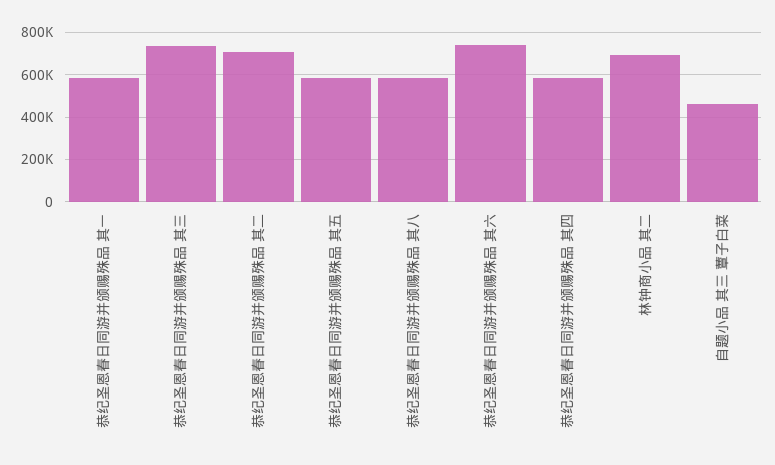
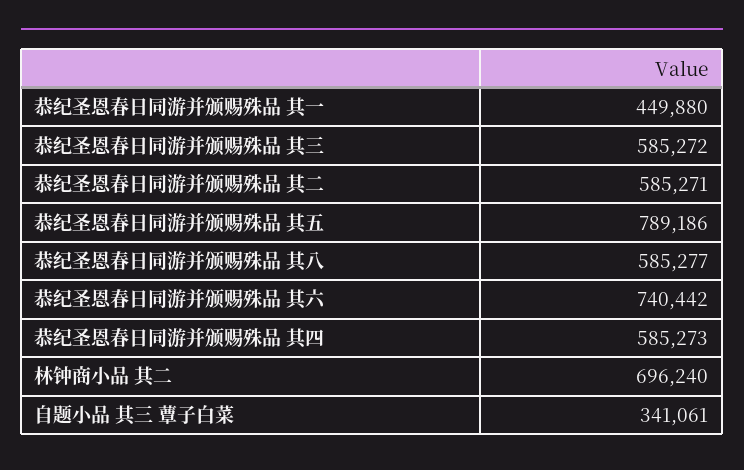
恭纪圣恩春日同游并颁赐殊品 其一: 600000 -> 449880
恭纪圣恩春日同游并颁赐殊品 其三: 750000 -> 585272
恭纪圣恩春日同游并颁赐殊品 其二: 700000 -> 585271
恭纪圣恩春日同游并颁赐殊品 其五: 600000 -> 789186
自题小品 其三 蕈子白菜: 450000 -> 341061

